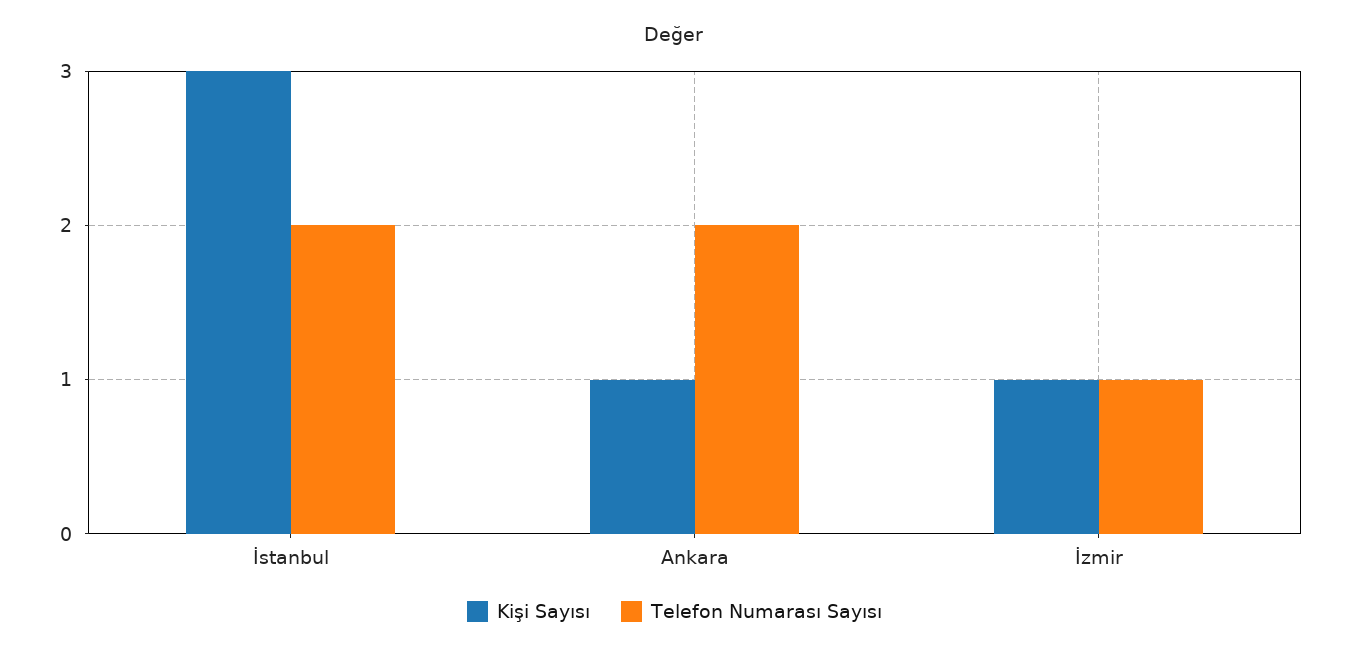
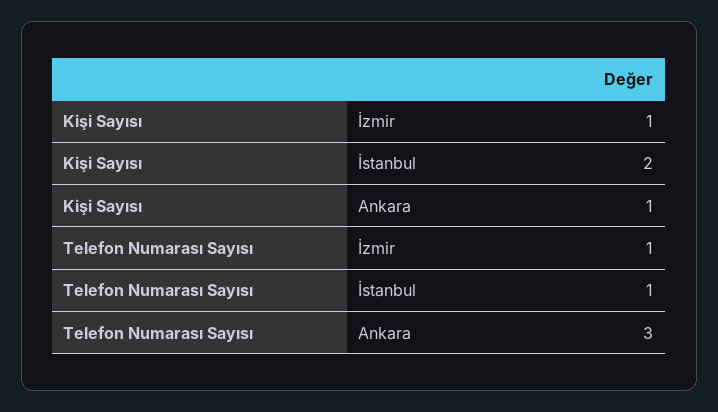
Kişi Sayısı, İstanbul: 3 -> 2
Telefon Numarası Sayısı, İstanbul: 2 -> 1
Telefon Numarası Sayısı, Ankara: 2 -> 3

